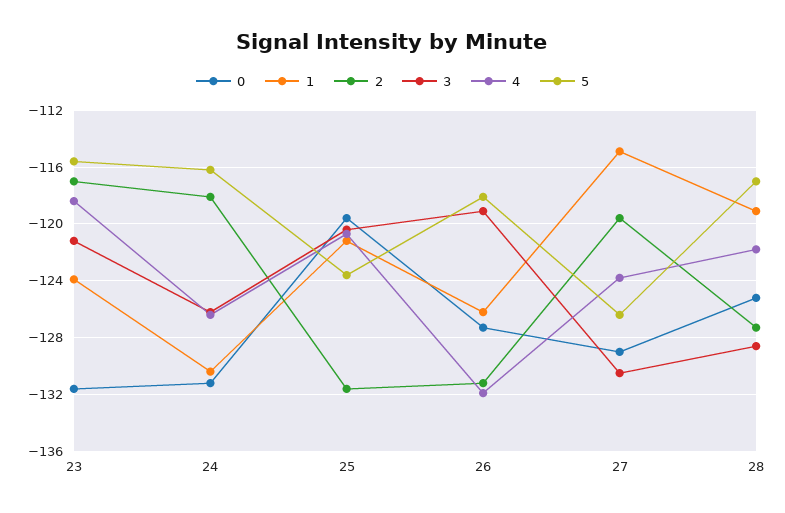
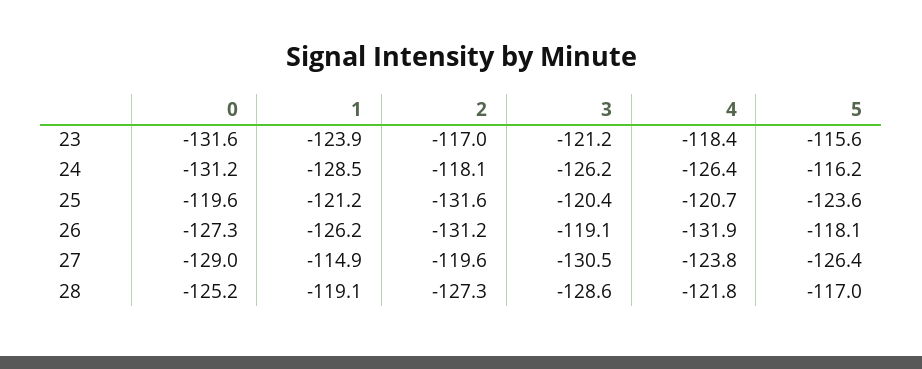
1, 24: -130.5 -> -128.5

